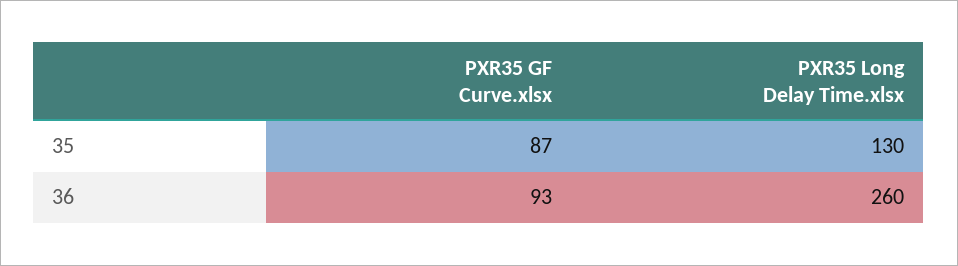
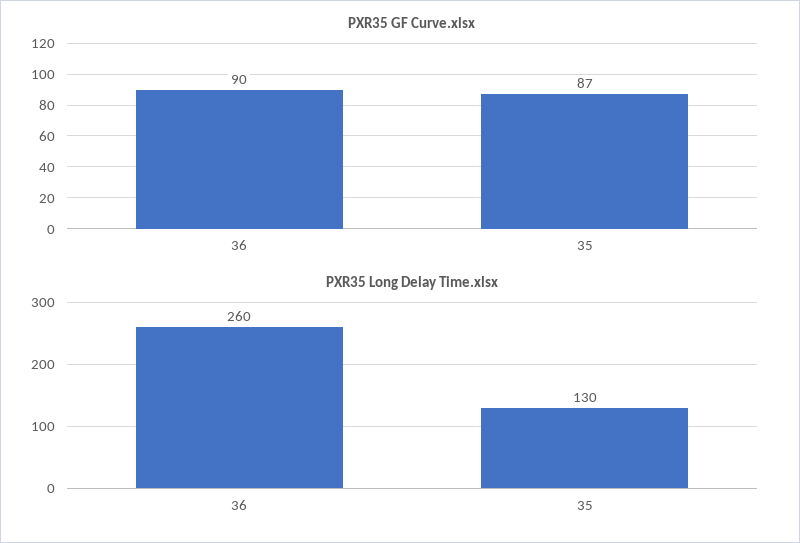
PXR35 GF Curve.xlsx, 36: 93 -> 90

